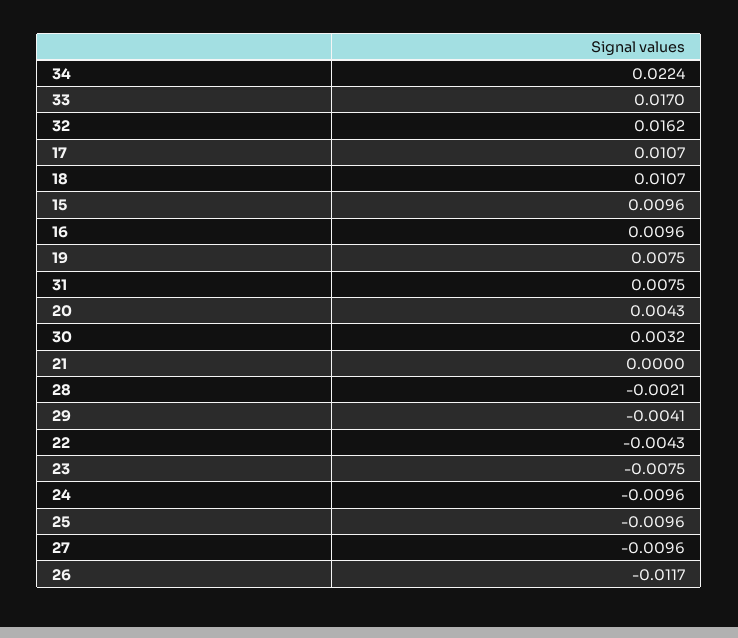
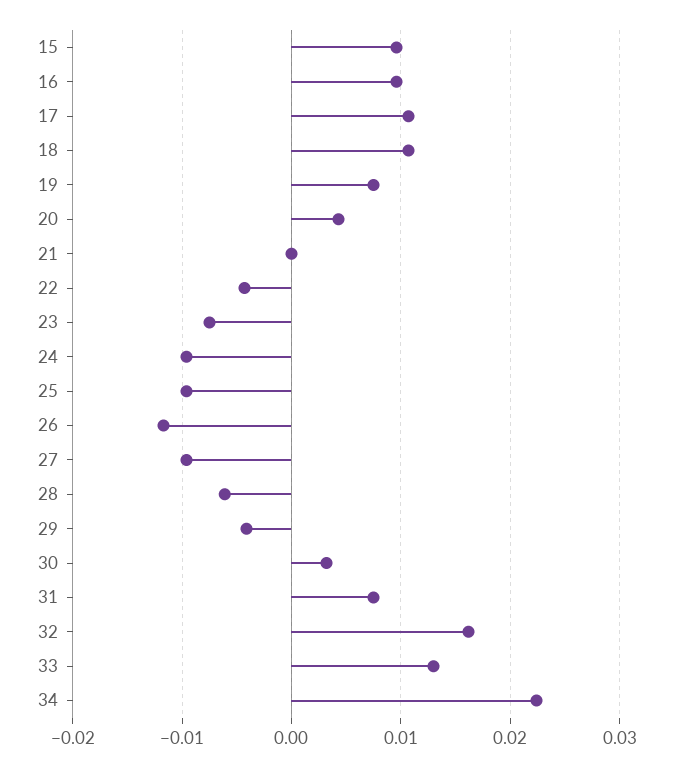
33: 0.017 -> 0.013
28: -0.0021 -> -0.006

